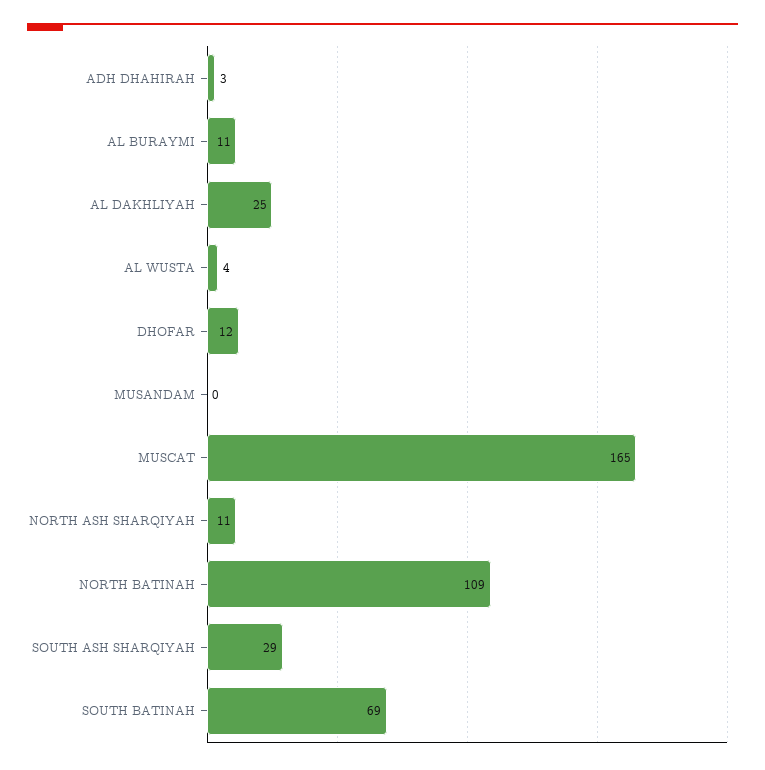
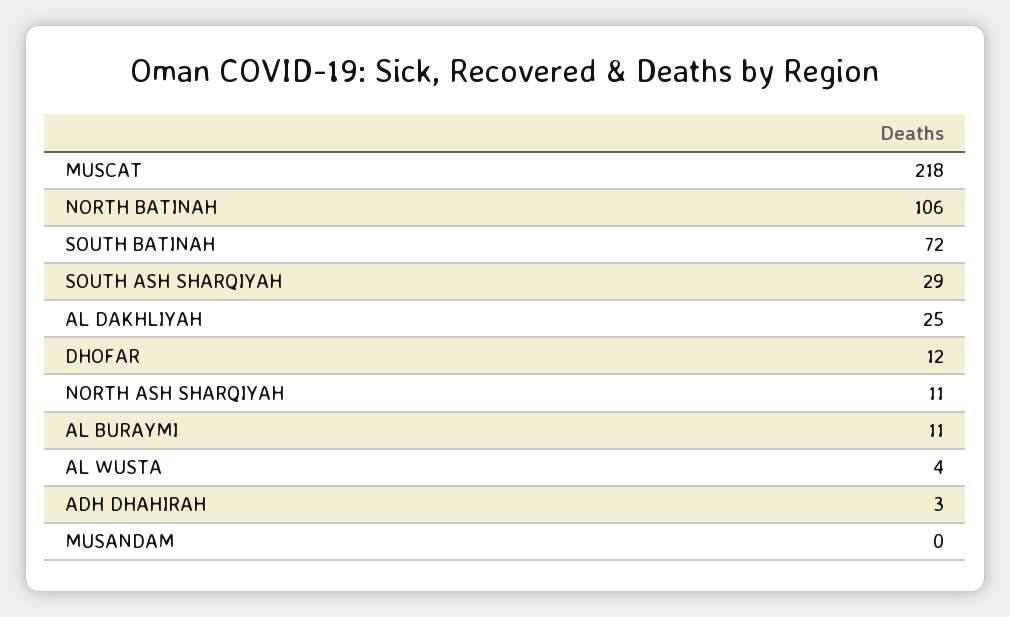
MUSCAT: 165 -> 218
NORTH BATINAH: 109 -> 106
SOUTH BATINAH: 69 -> 72

